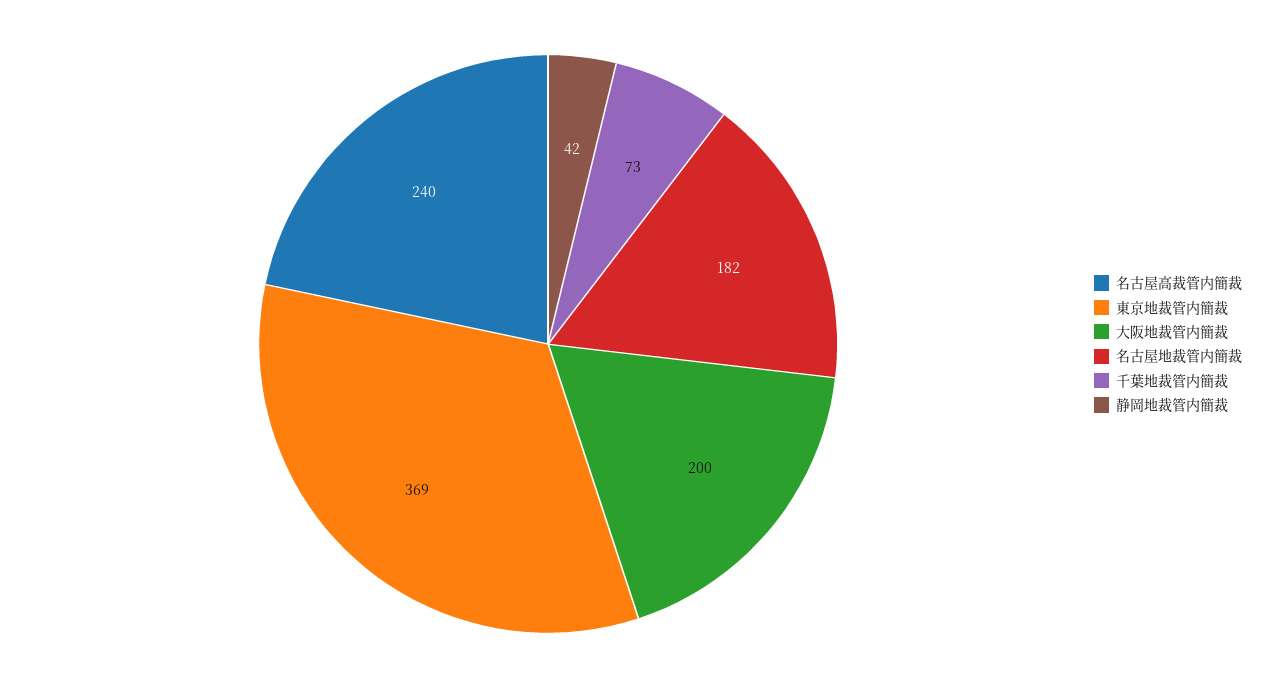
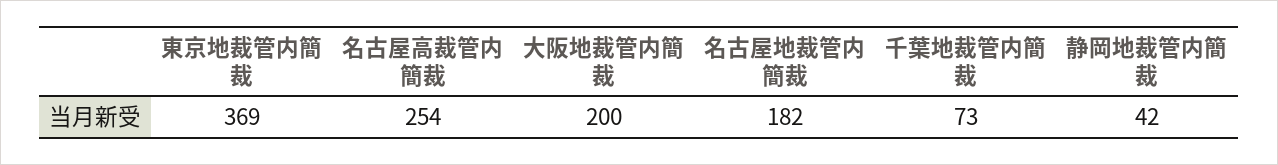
名古屋高裁管内簡裁: 240 -> 254

